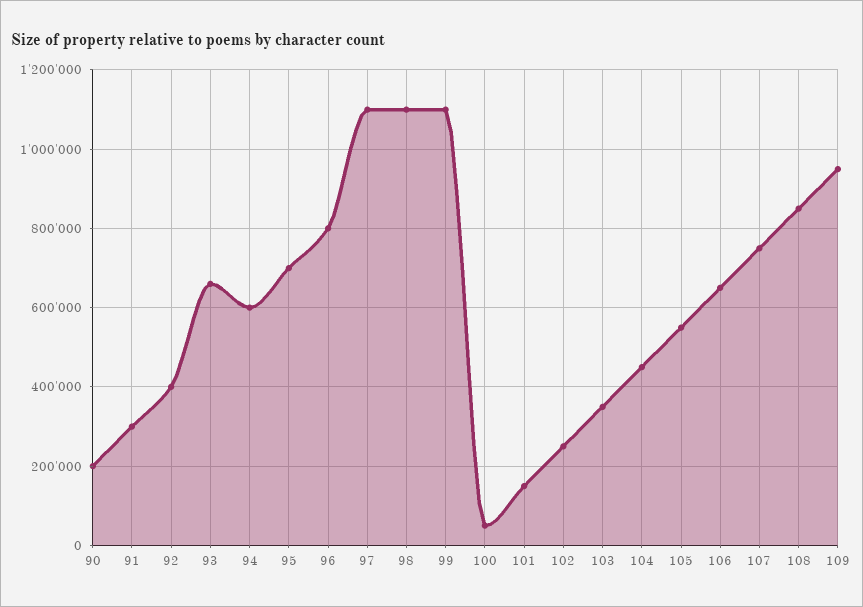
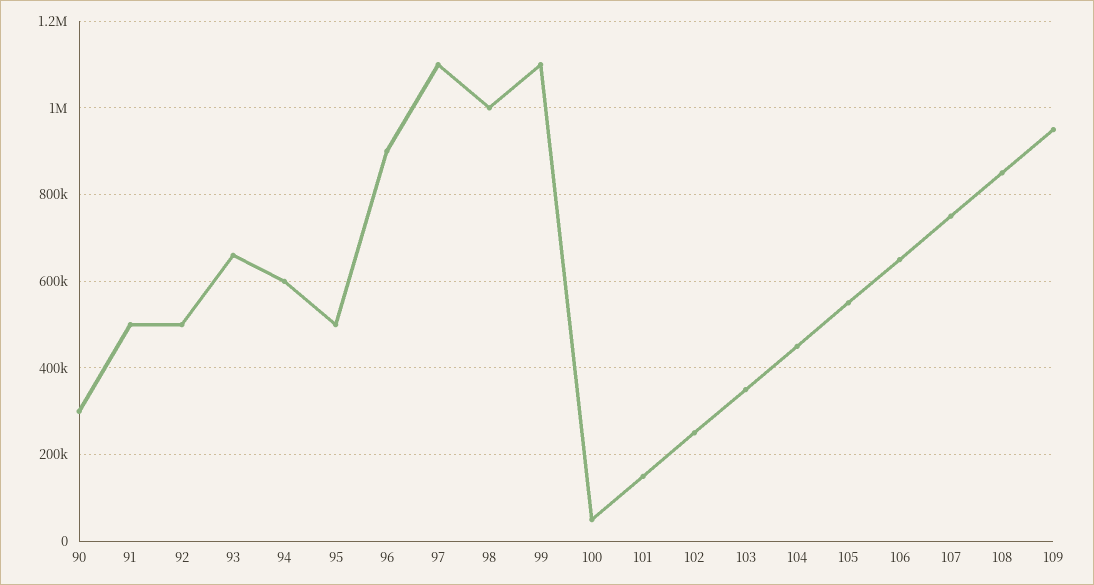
90: 200000 -> 300000
91: 300000 -> 500000
92: 400000 -> 500000
95: 700000 -> 500000
96: 800000 -> 900000
98: 1100000 -> 1000000

